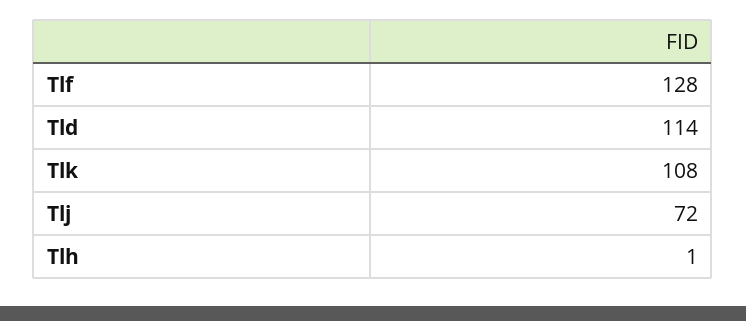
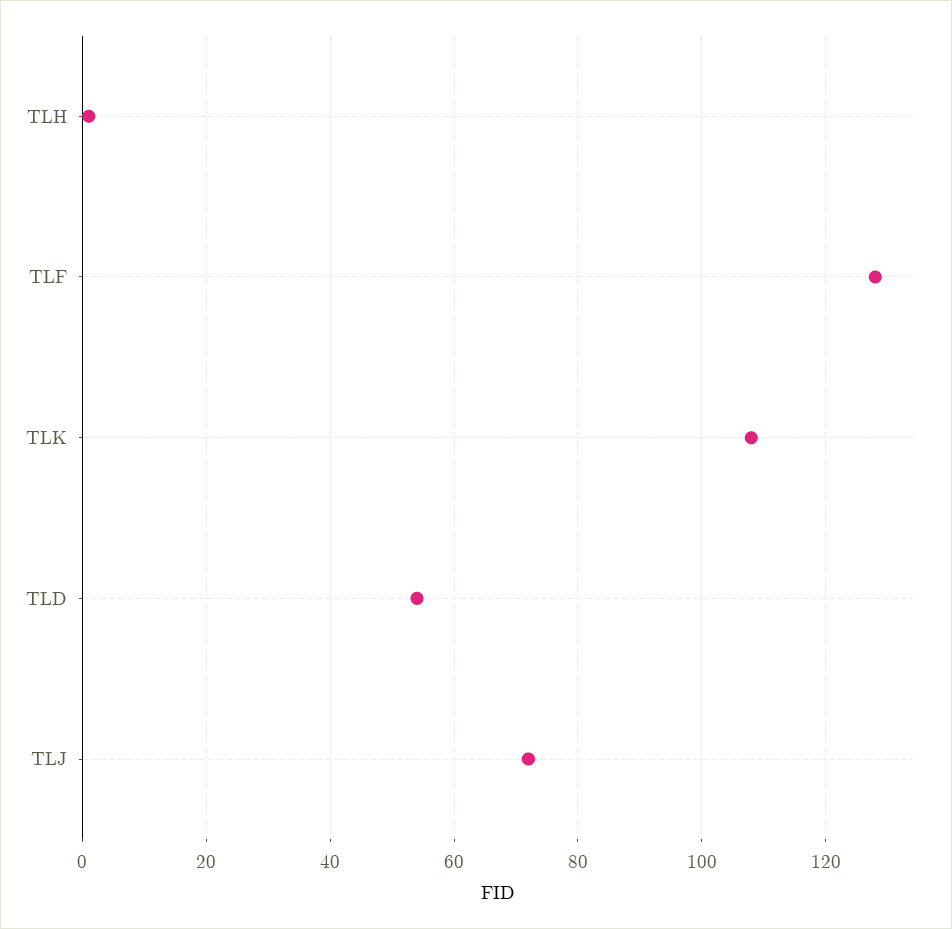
Tld: 114 -> 55

